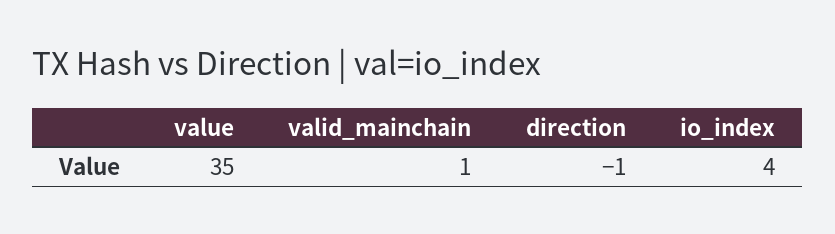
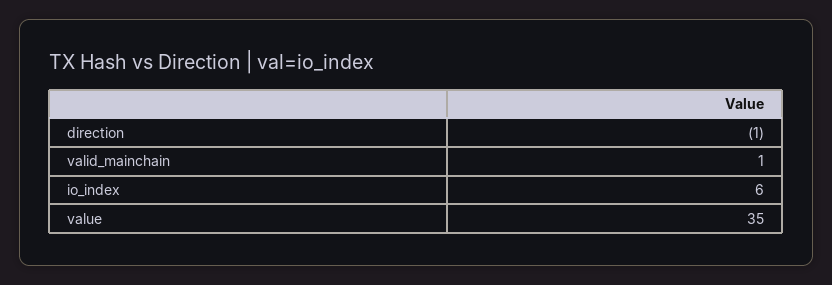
io_index: 4 -> 6

